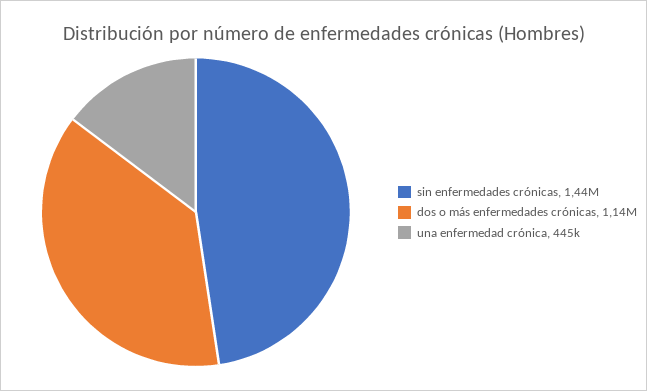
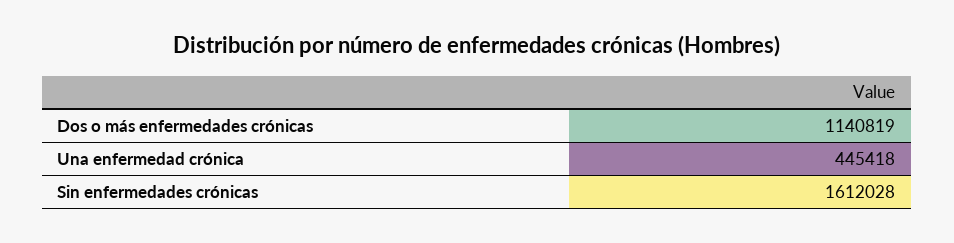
sin enfermedades crónicas: 1440000 -> 1612028

